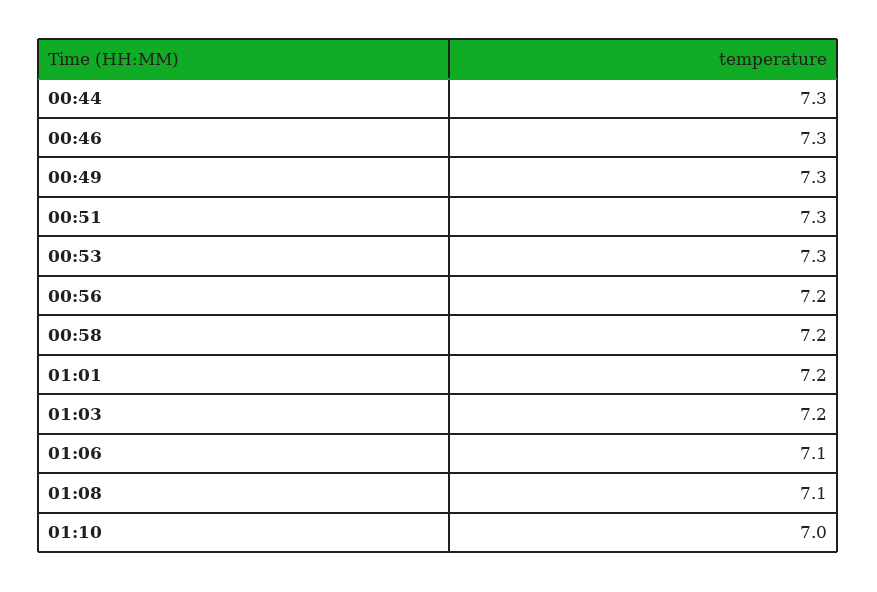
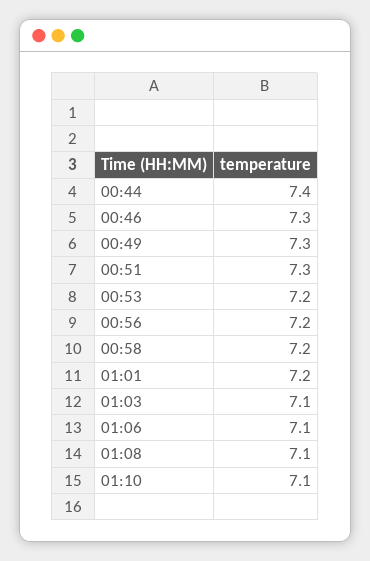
00:44: 7.3 -> 7.4
00:53: 7.3 -> 7.2
01:03: 7.2 -> 7.1
01:10: 7 -> 7.1

